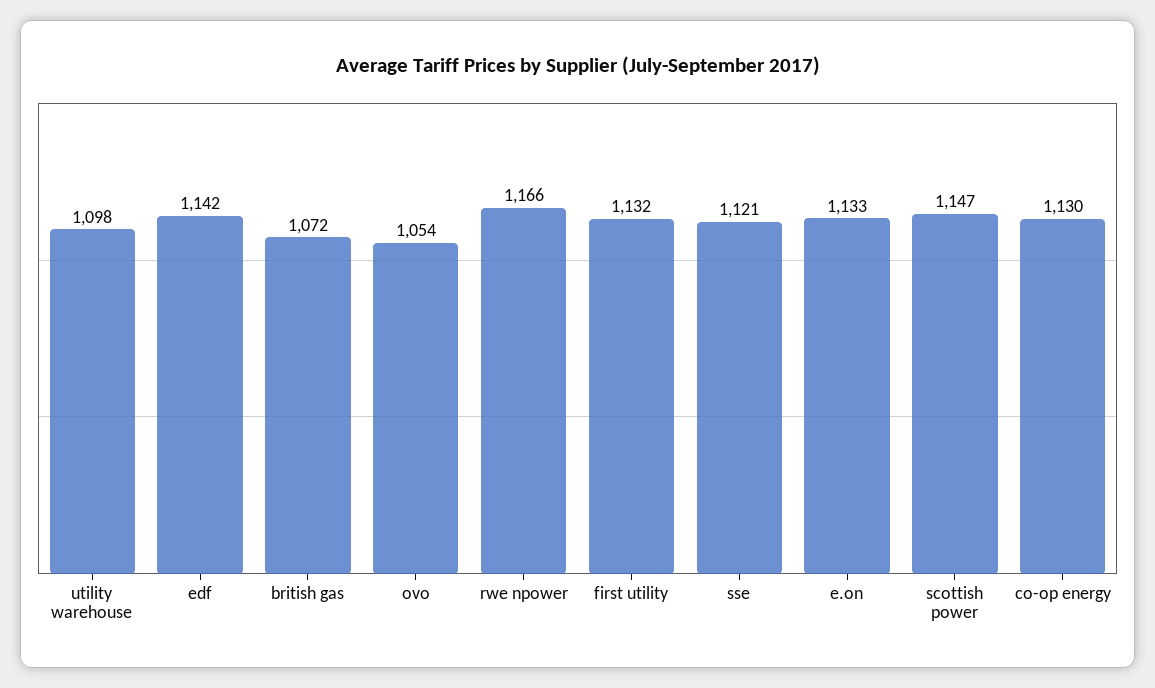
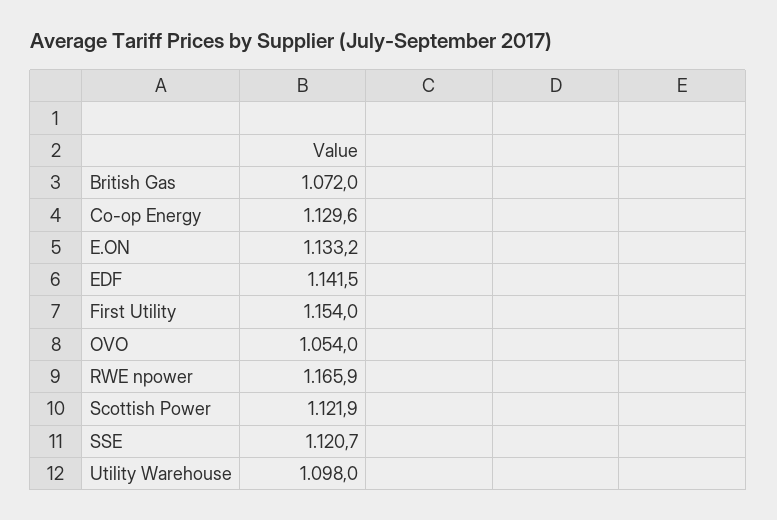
first utility: 1132 -> 1154
scottish power: 1147 -> 1121.9

